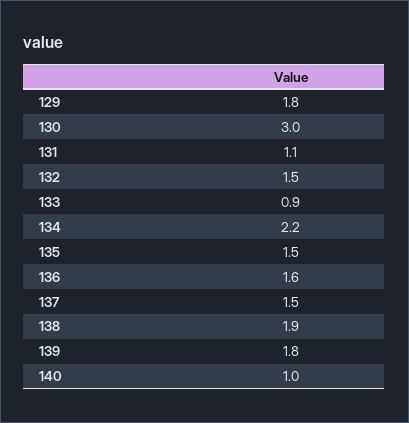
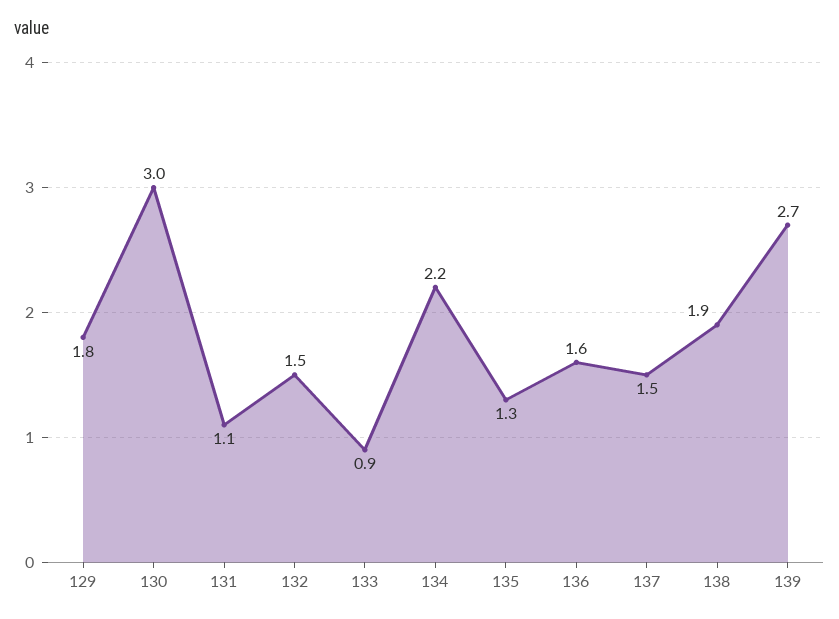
135: 1.5 -> 1.3
139: 1.8 -> 2.7
140: 1 -> none

